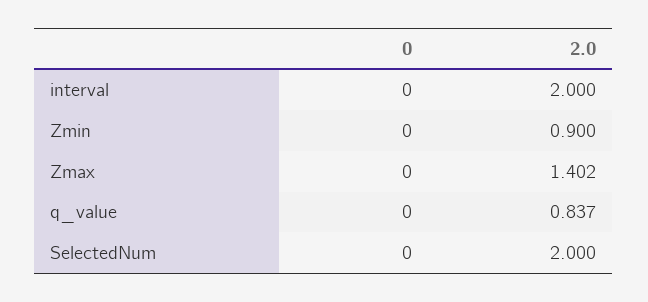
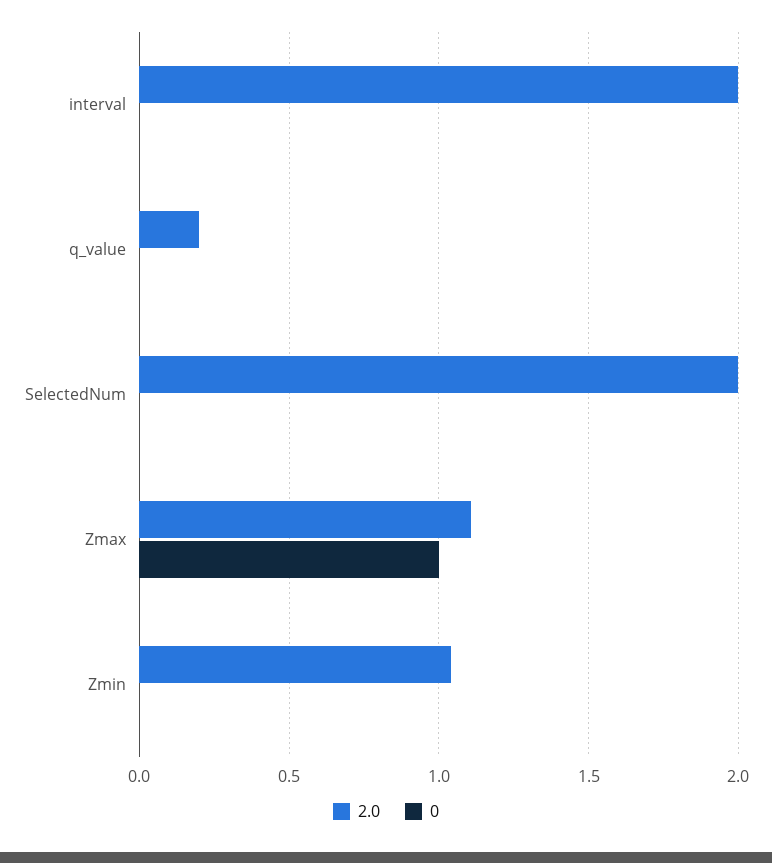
2.0, Zmin: 0.9 -> 1.05
0, Zmax: 0 -> 1
2.0, Zmax: 1.402 -> 1.1
2.0, q_value: 0.837 -> 0.2

